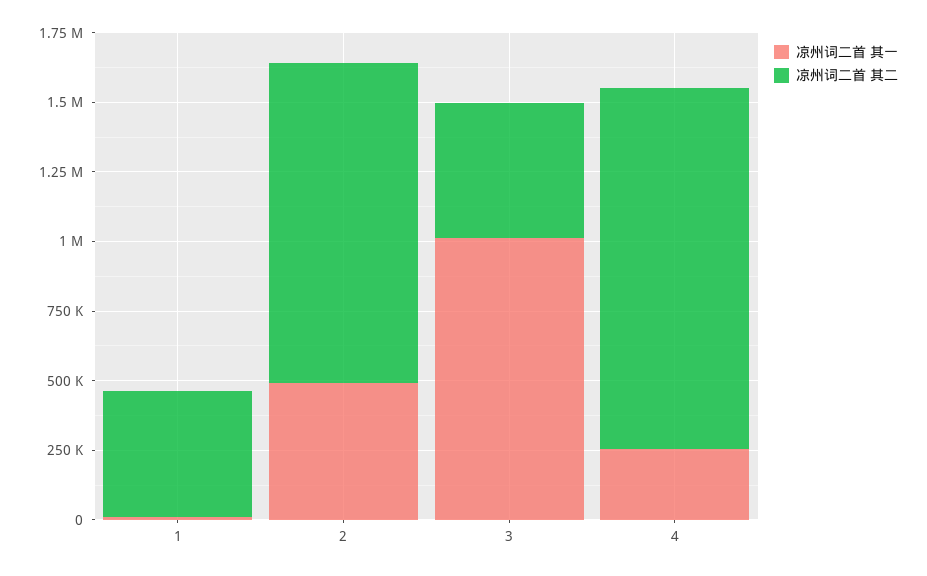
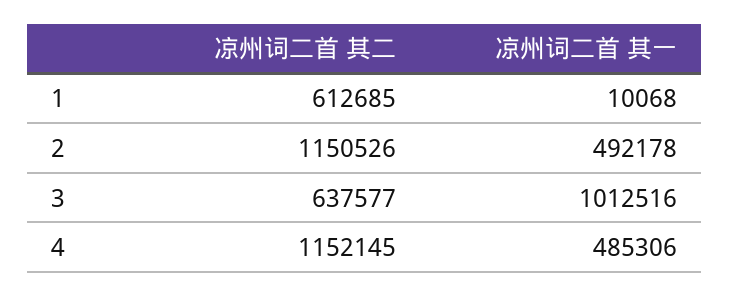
凉州词二首 其二, 1: 450000 -> 612685
凉州词二首 其二, 3: 500000 -> 637577
凉州词二首 其一, 4: 250000 -> 485306
凉州词二首 其二, 4: 1300000 -> 1152145

